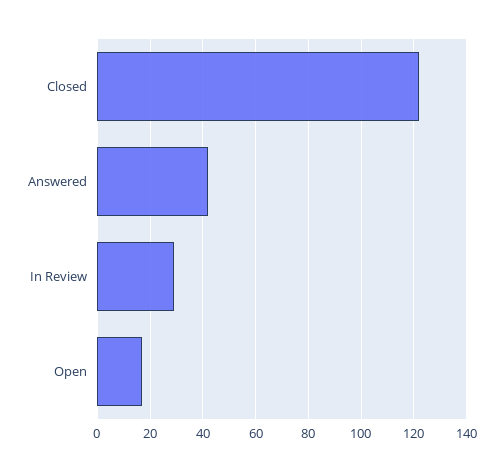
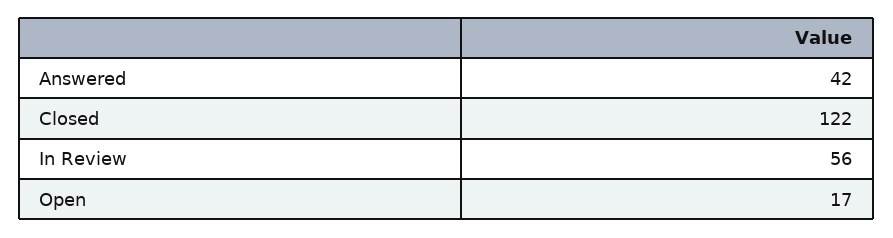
In Review: 30 -> 56

